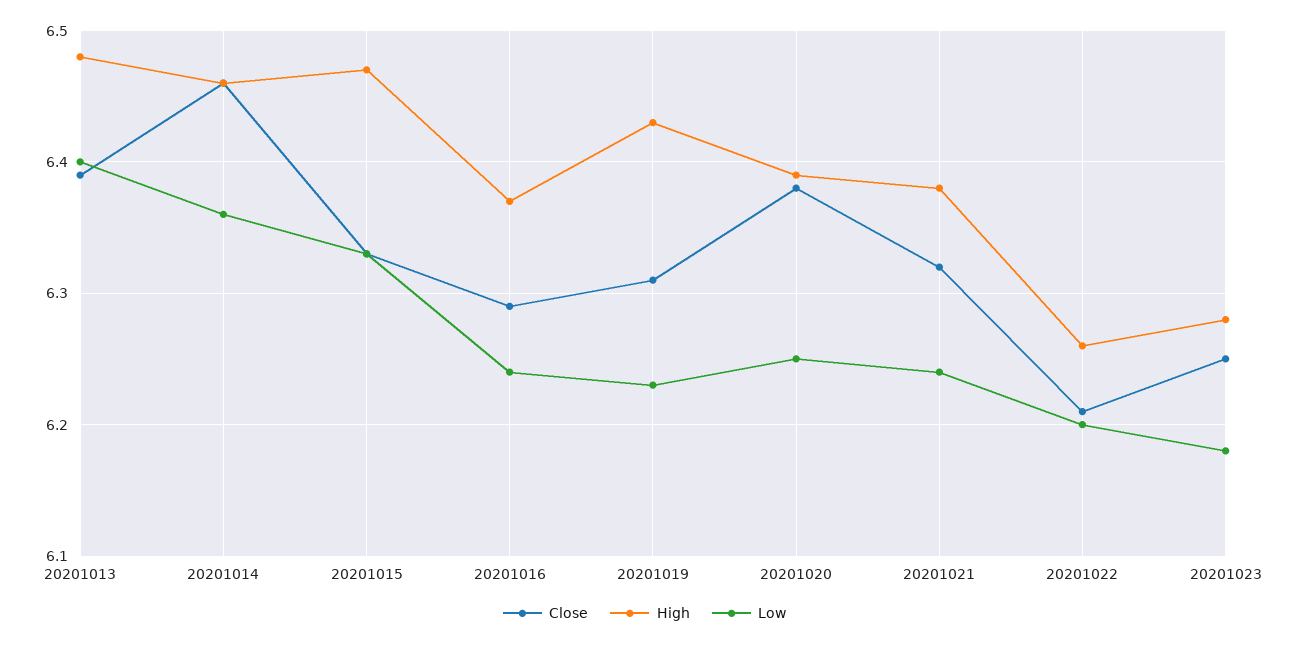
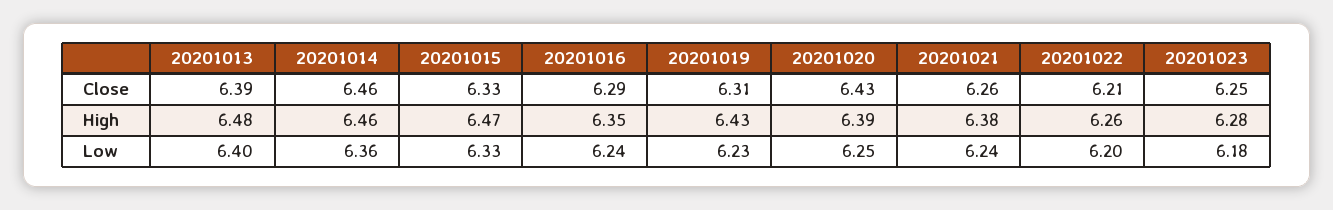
High, 20201016: 6.37 -> 6.35
Close, 20201020: 6.38 -> 6.43
Close, 20201021: 6.32 -> 6.26

